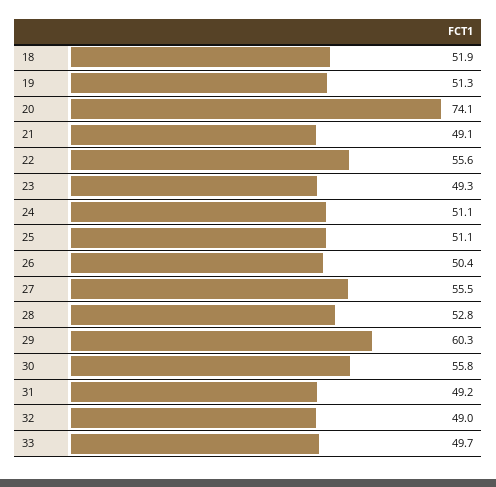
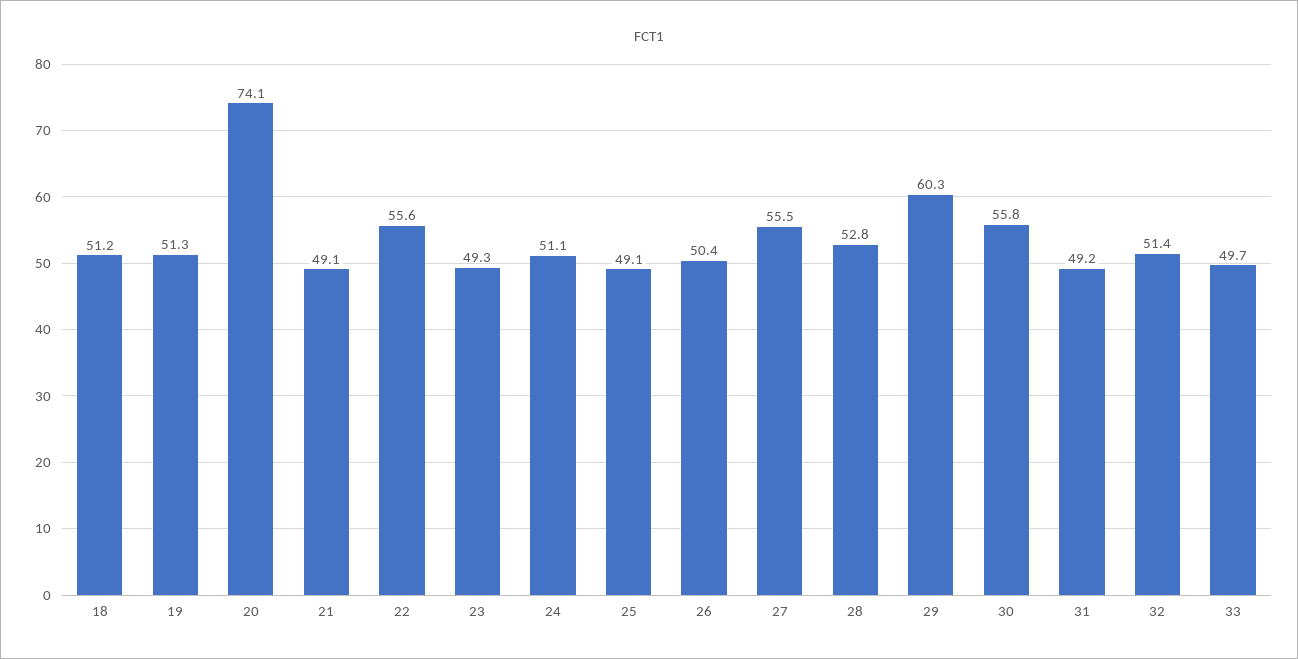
18: 51.9 -> 51.2
25: 51.1 -> 49.1
32: 49 -> 51.4

